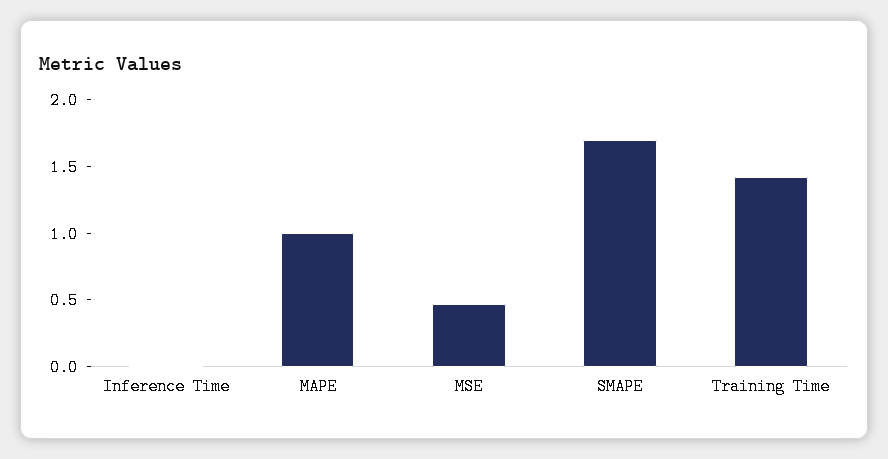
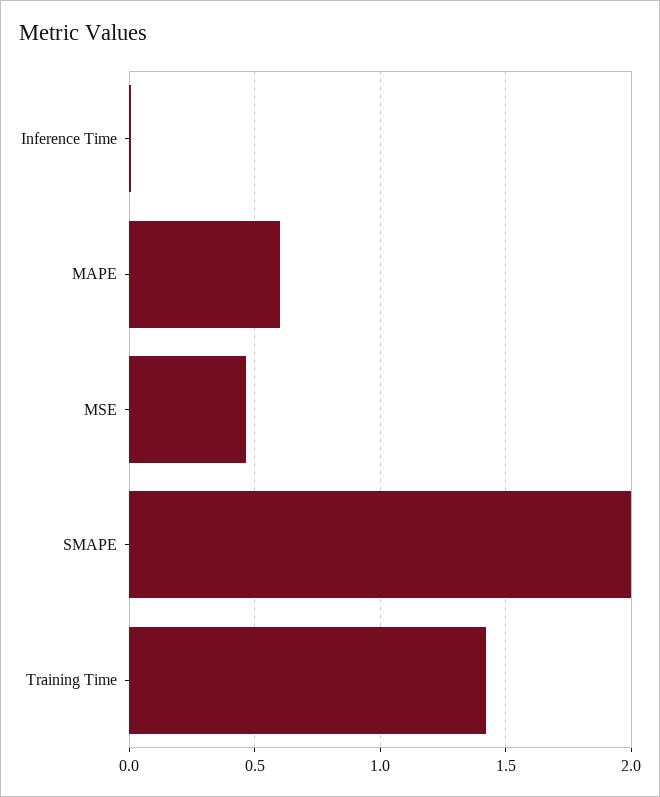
MAPE: 1 -> 0.6
SMAPE: 1.7 -> 2

